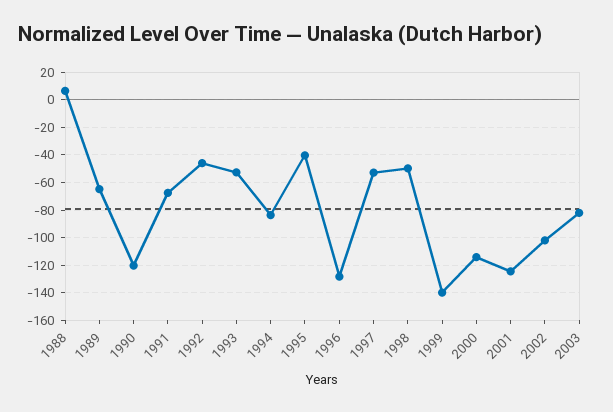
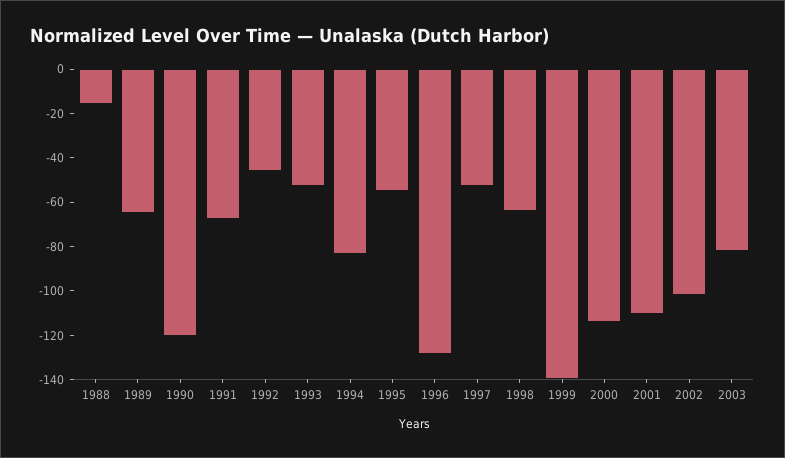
1988: 5 -> -15
1995: -40 -> -55
1998: -50 -> -65
2001: -125 -> -110

